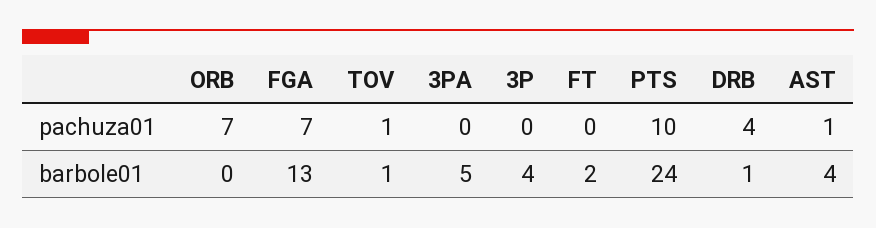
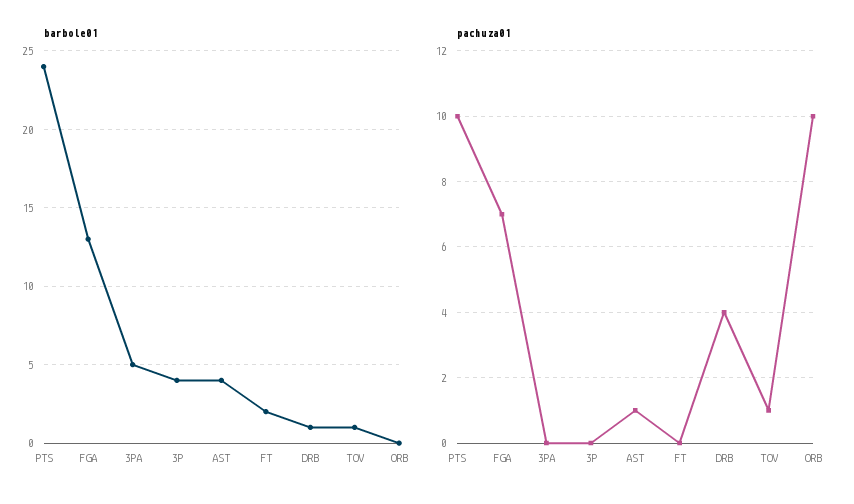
pachuza01, ORB: 7 -> 10

